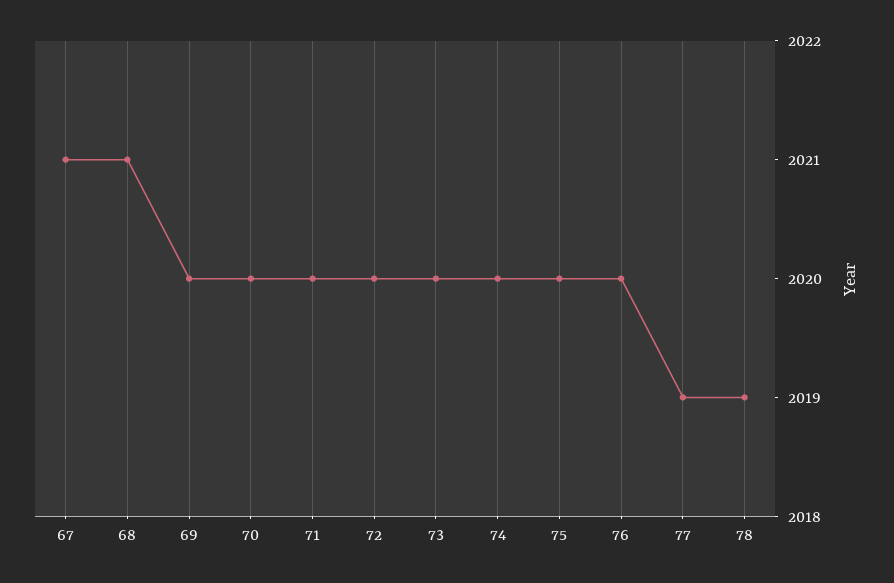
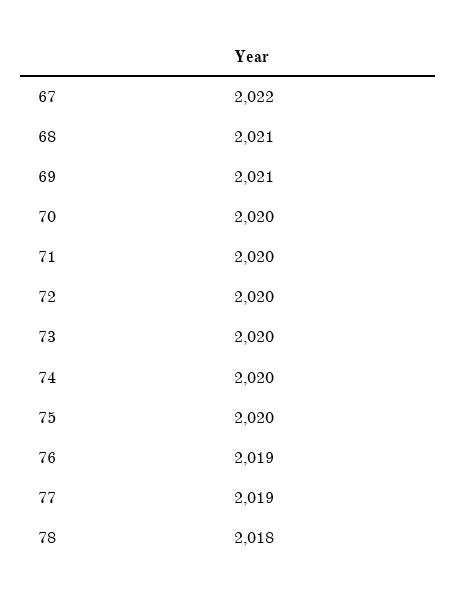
67: 2021 -> 2022
69: 2020 -> 2021
76: 2020 -> 2019
78: 2019 -> 2018

